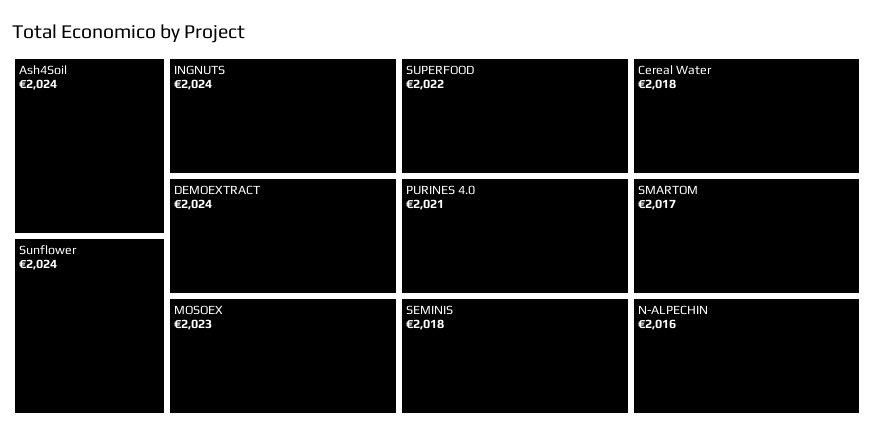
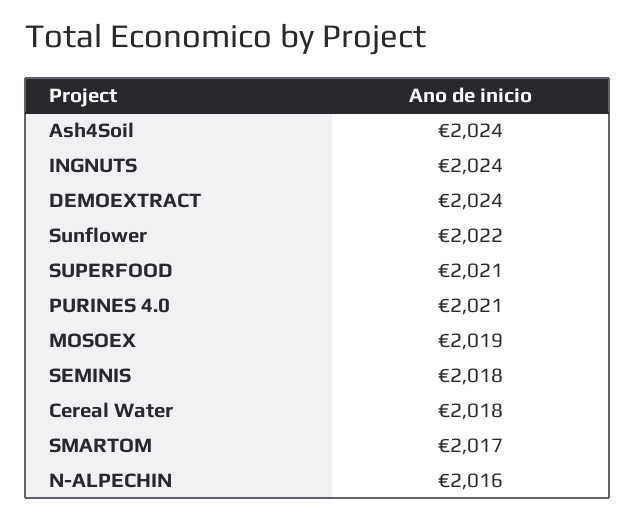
Sunflower: 2024 -> 2022
MOSOEX: 2023 -> 2019
SUPERFOOD: 2022 -> 2021

